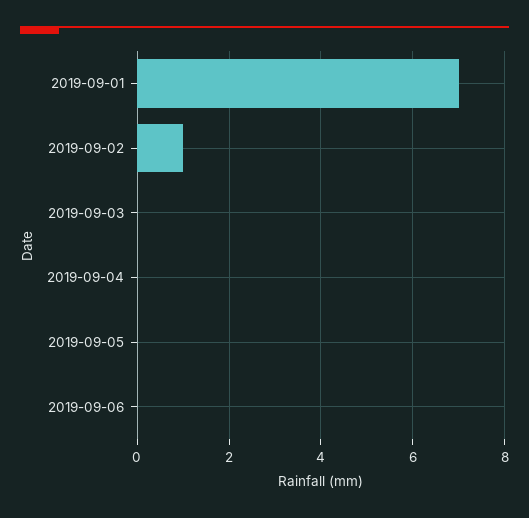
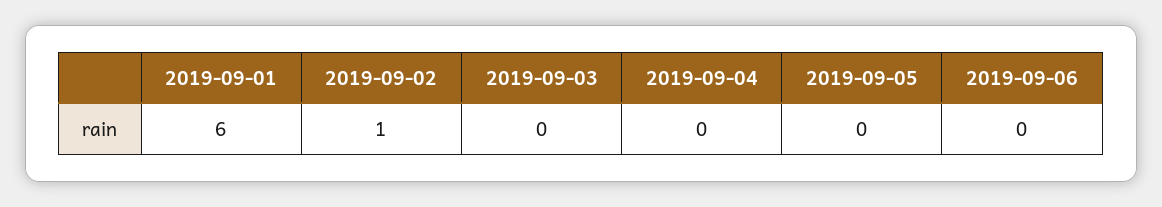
2019-09-01: 7 -> 6

